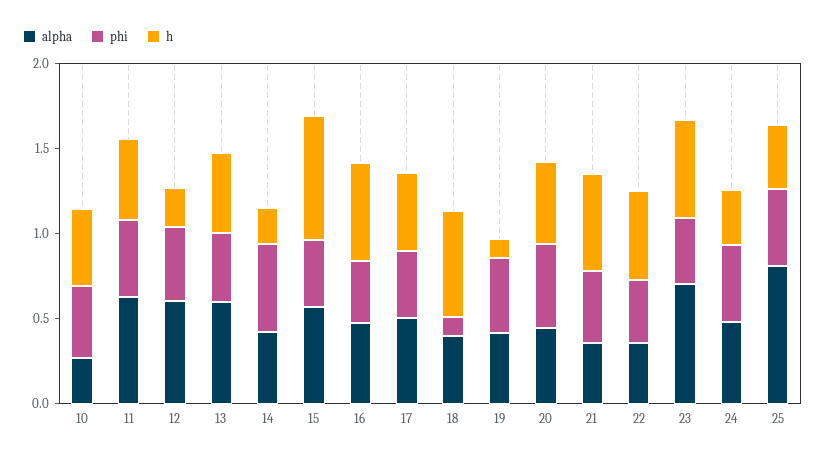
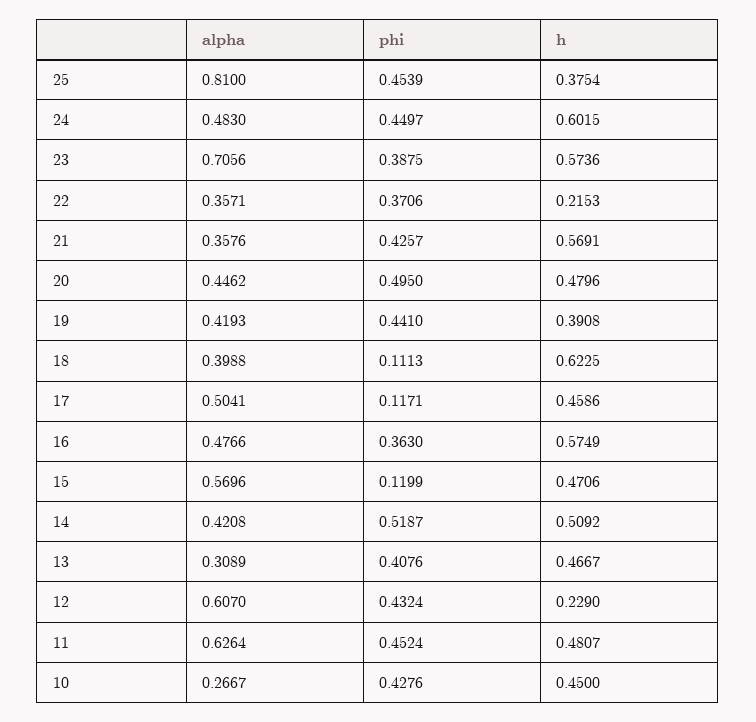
alpha, 13: 0.6 -> 0.3089
h, 14: 0.2 -> 0.5092
phi, 15: 0.4 -> 0.1199
h, 15: 0.7 -> 0.4706
phi, 17: 0.4 -> 0.1171
h, 19: 0.1 -> 0.3908
h, 22: 0.5 -> 0.2153
h, 24: 0.3 -> 0.6015

